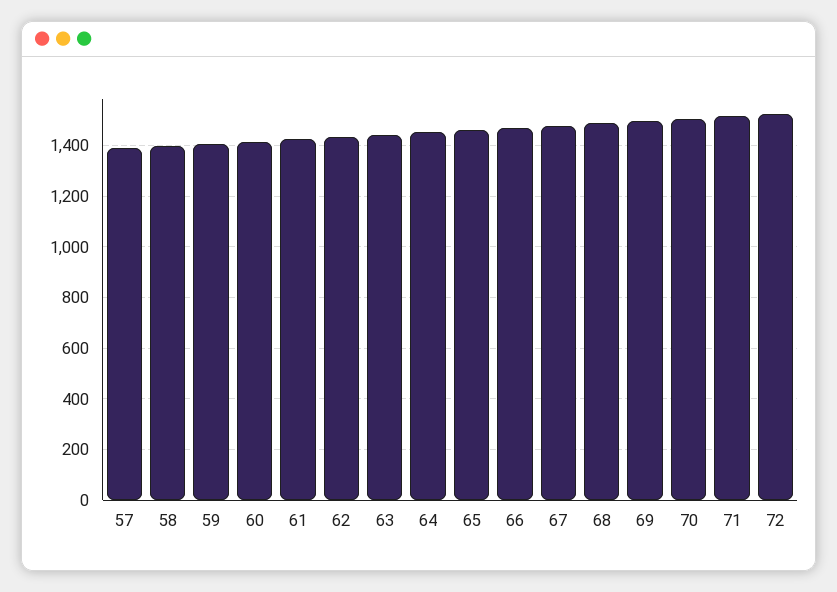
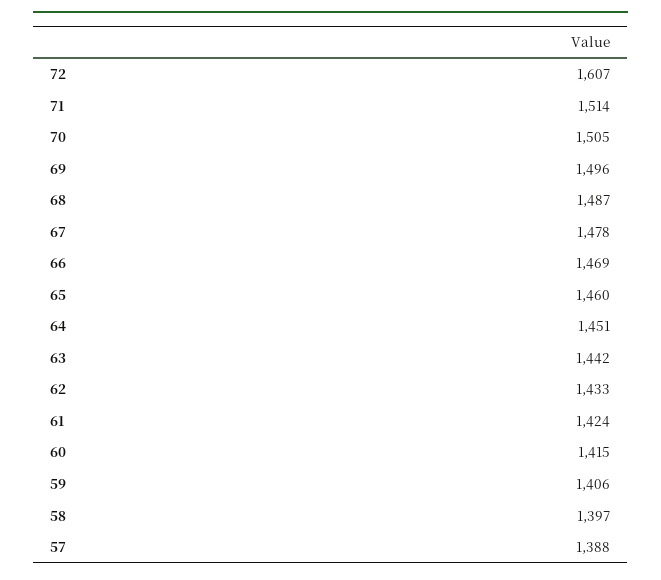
72: 1525 -> 1607

